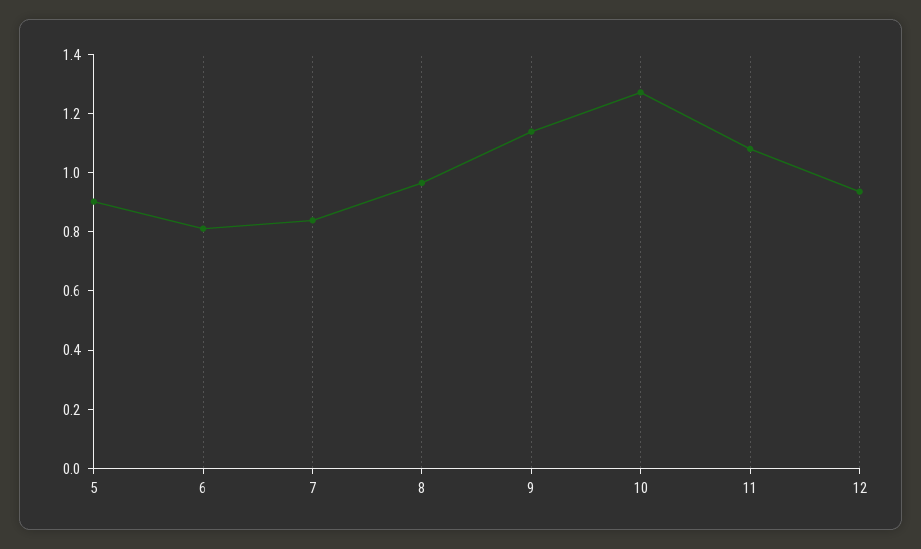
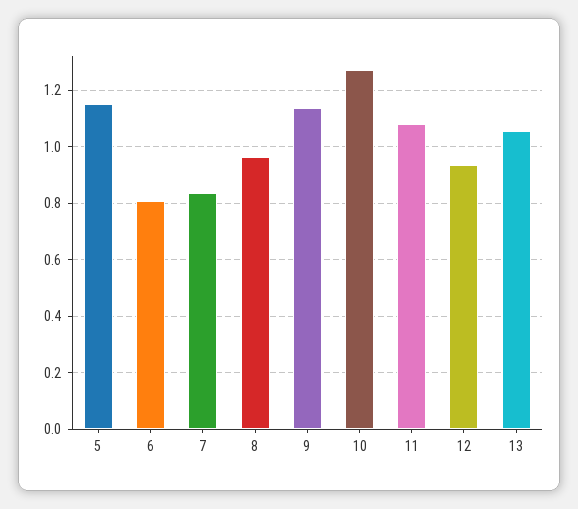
5: 0.9 -> 1.15
13: none -> 1.05

